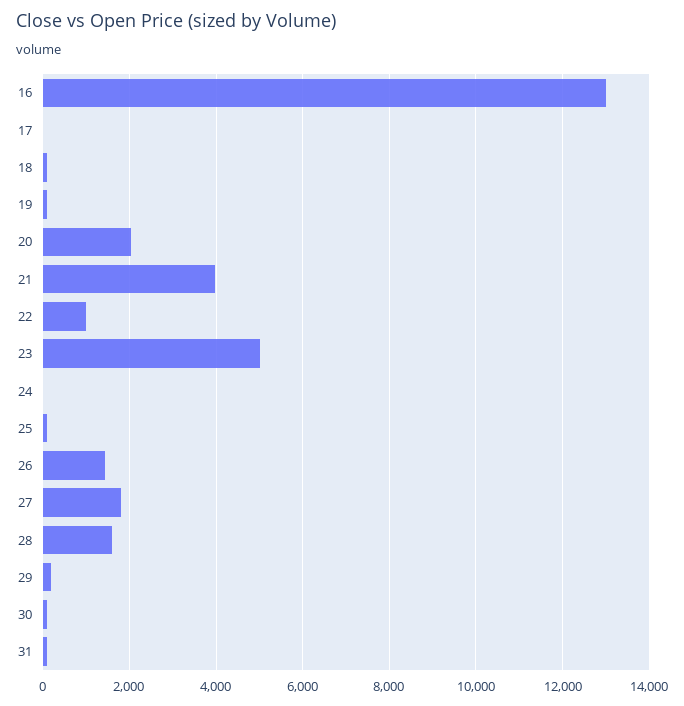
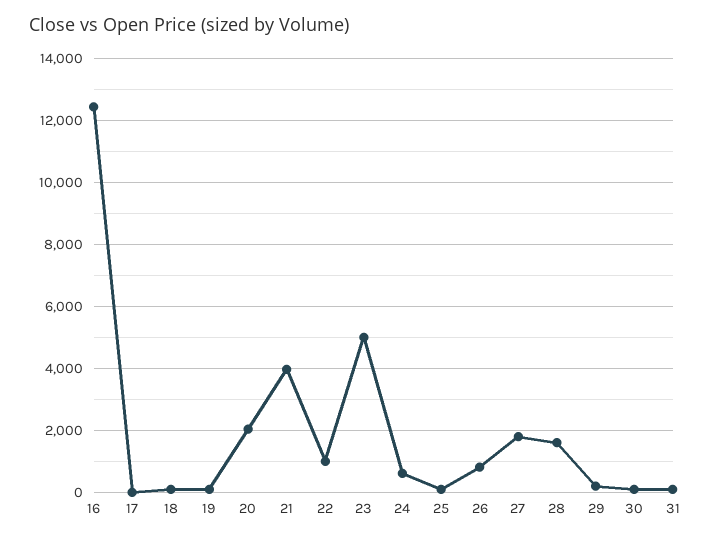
16: 13000 -> 12400
24: 0 -> 600
26: 1400 -> 800

